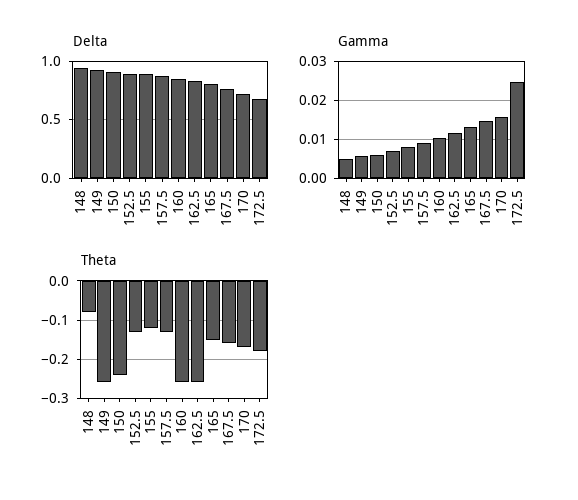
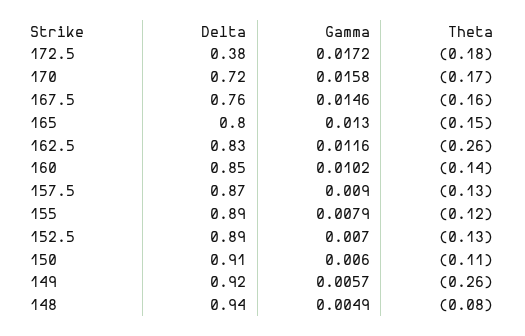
Delta, 172.5: 0.7 -> 0.38
Gamma, 172.5: 0.024 -> 0.0172
Theta, 150: -0.25 -> -0.11
Theta, 160: -0.25 -> -0.14

